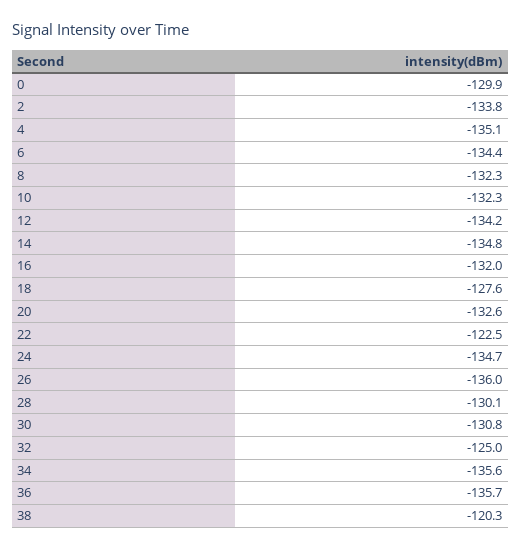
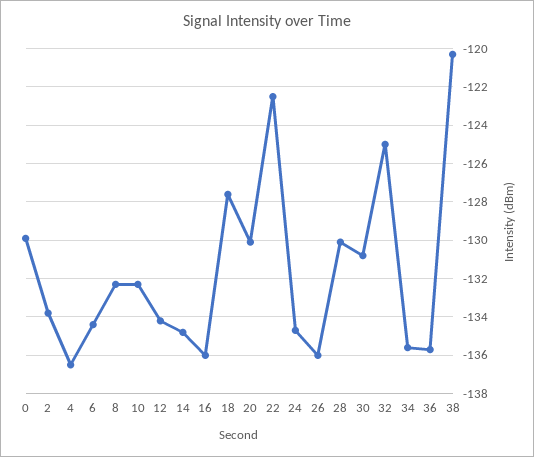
4: -135.1 -> -136.5
16: -132 -> -136
20: -132.6 -> -130

